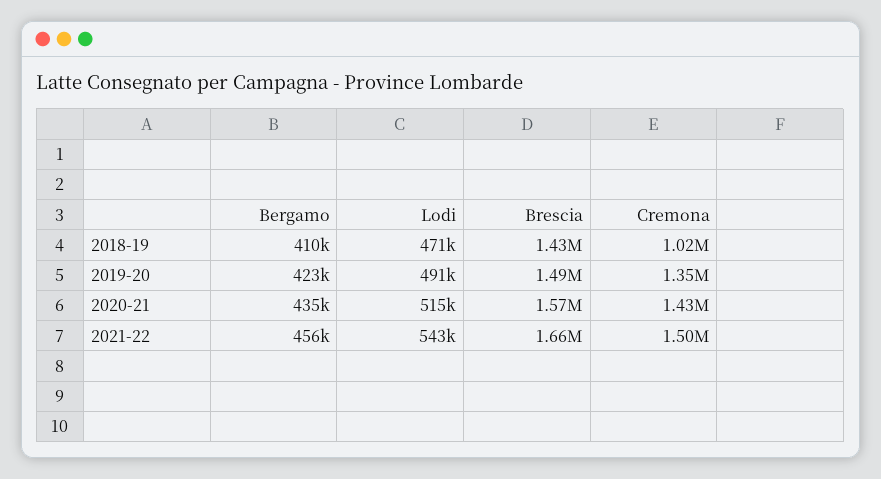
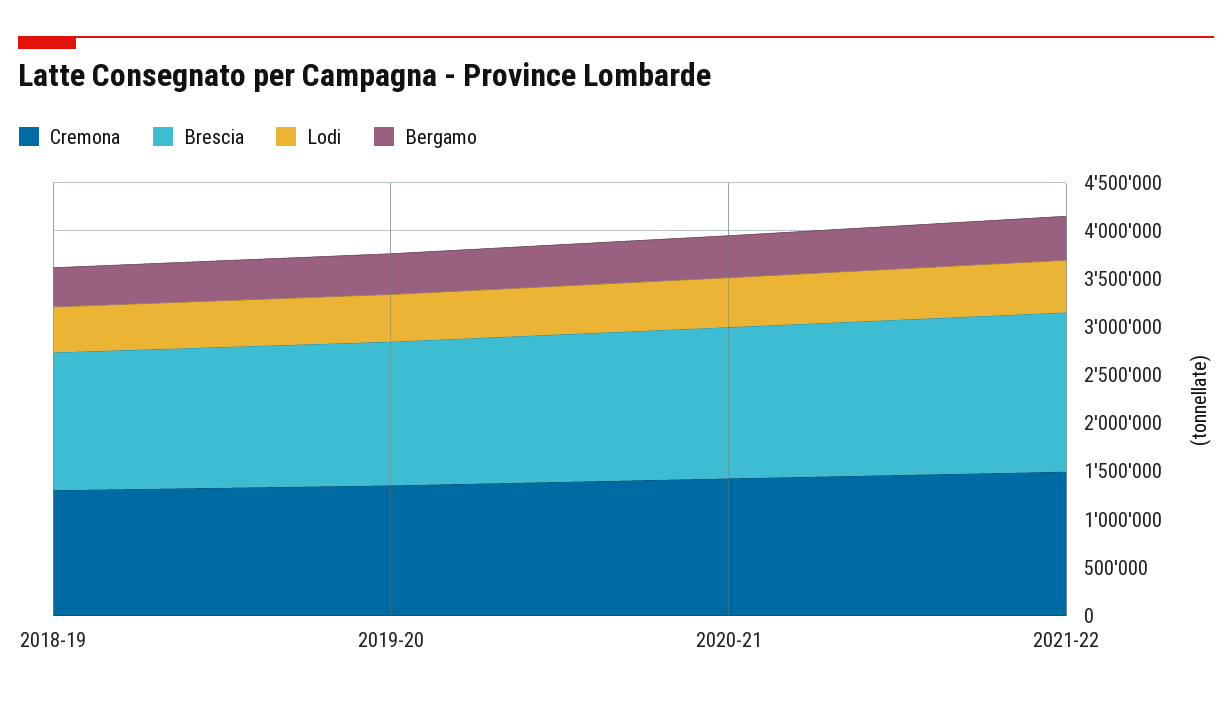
Cremona, 2018-19: 1020000 -> 1300000

